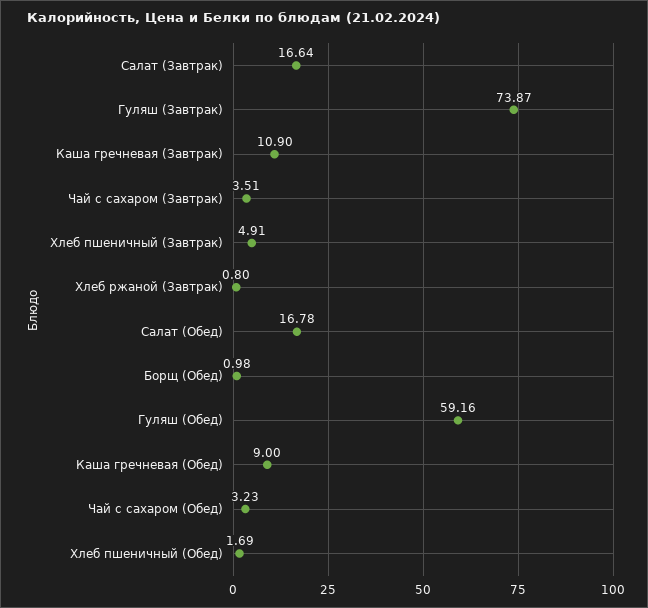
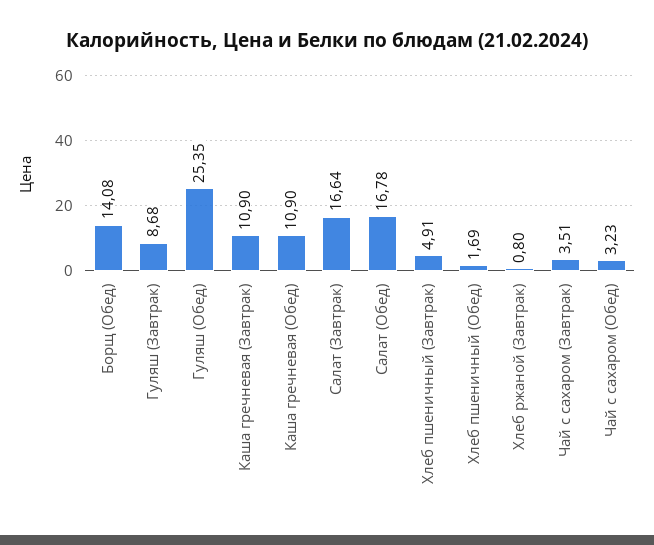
Гуляш (Завтрак): 73.87 -> 8.68
Борщ (Обед): 0.98 -> 14.08
Гуляш (Обед): 59.16 -> 25.35
Каша гречневая (Обед): 9 -> 10.9

